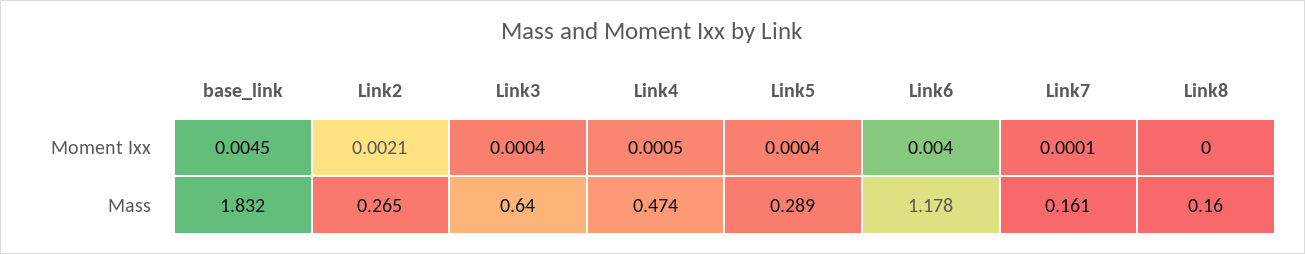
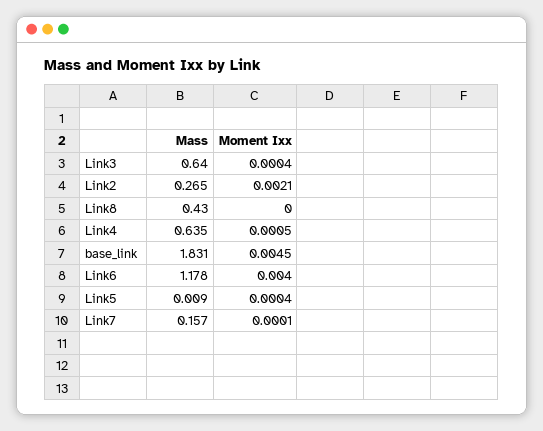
base_link, Mass: 1.832 -> 1.831
Link4, Mass: 0.474 -> 0.635
Link5, Mass: 0.289 -> 0.009
Link7, Mass: 0.161 -> 0.157
Link8, Mass: 0.16 -> 0.43

